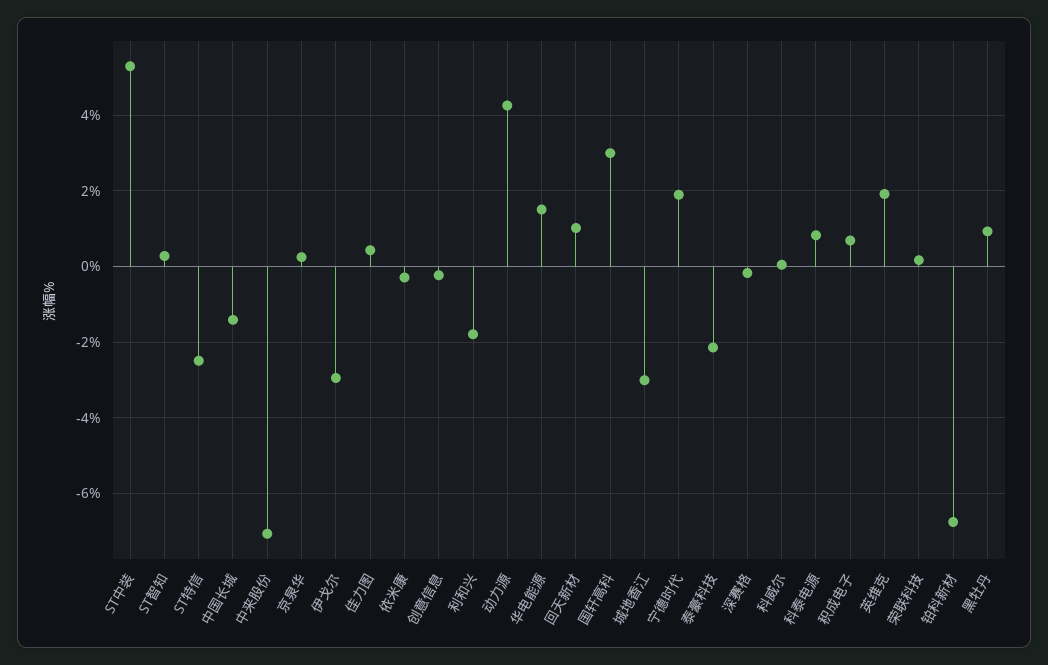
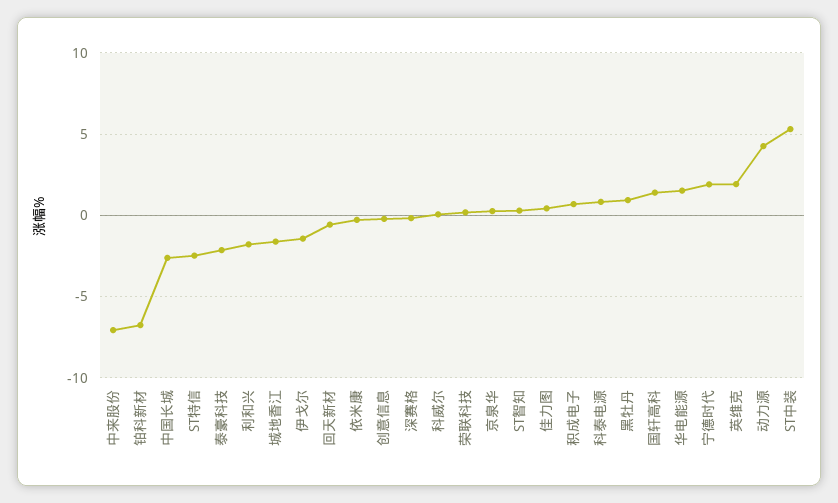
中国长城: -1.4 -> -2.5
伊戈尔: -3 -> -1.5
回天新材: 1 -> -0.5
国轩高科: 3 -> 1.5
城地香江: -3 -> -1.5

